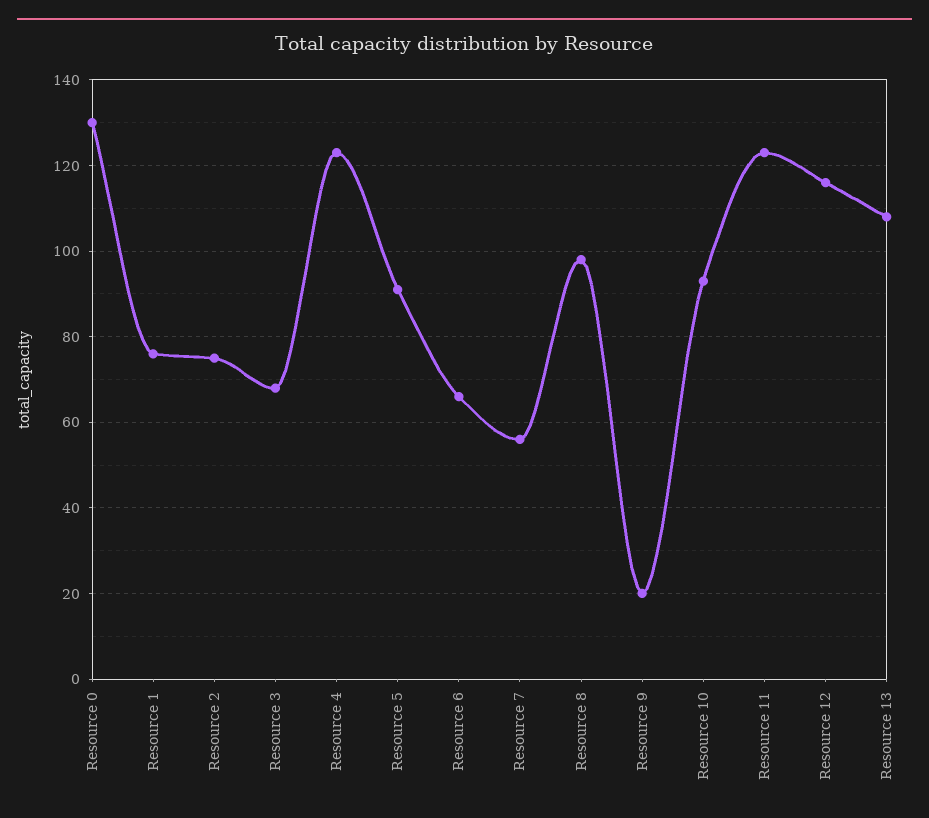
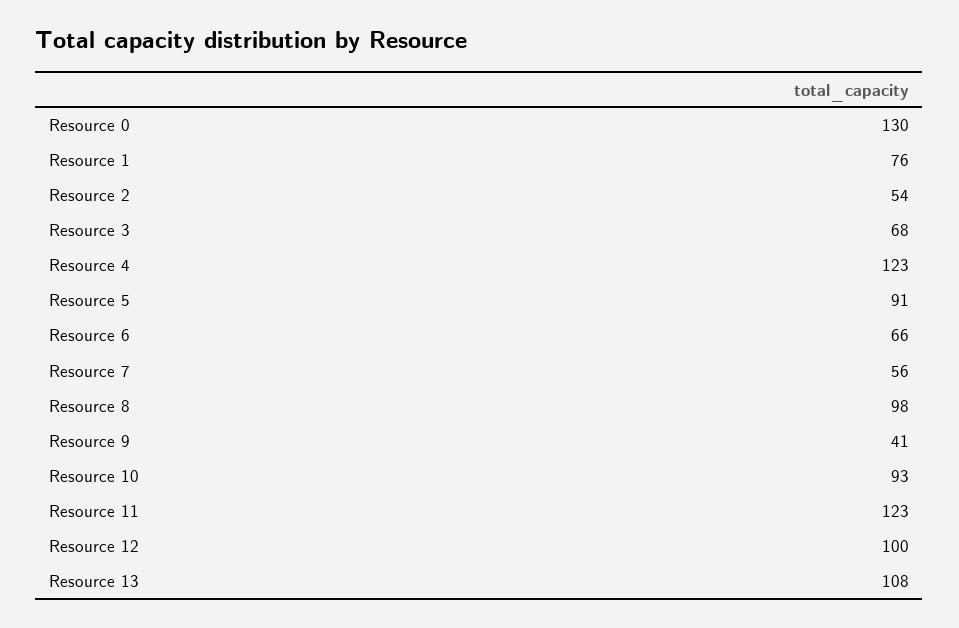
Resource 2: 75 -> 54
Resource 9: 20 -> 41
Resource 12: 115 -> 100

